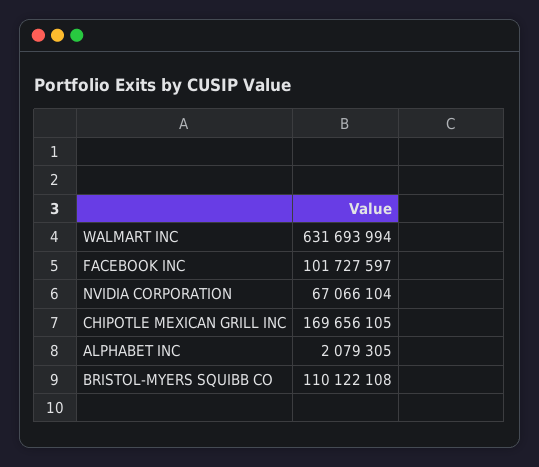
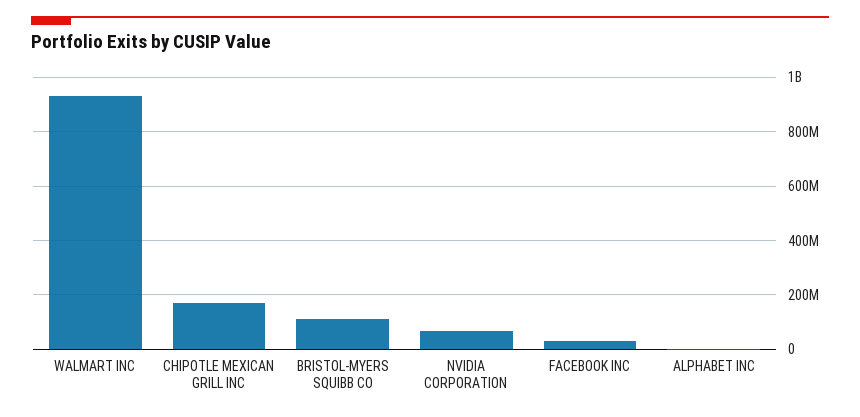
WALMART INC: 631693994 -> 925000000
FACEBOOK INC: 101727597 -> 25000000

